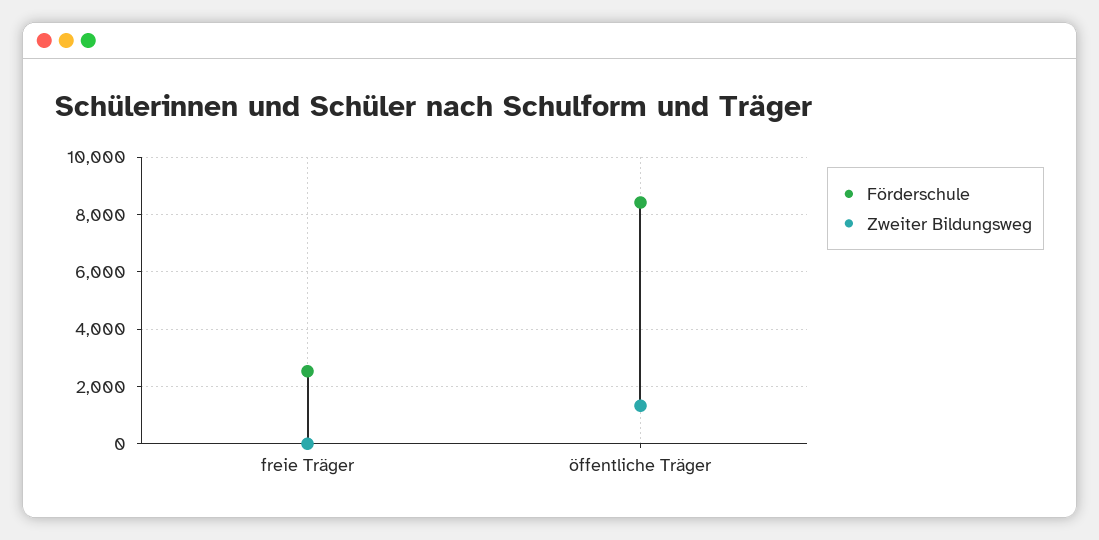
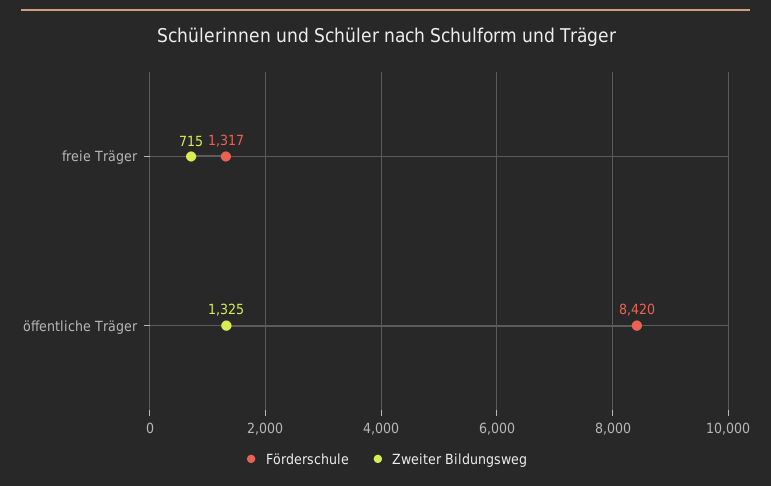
Förderschule, freie Träger: 2500 -> 1317
Zweiter Bildungsweg, freie Träger: 0 -> 715

